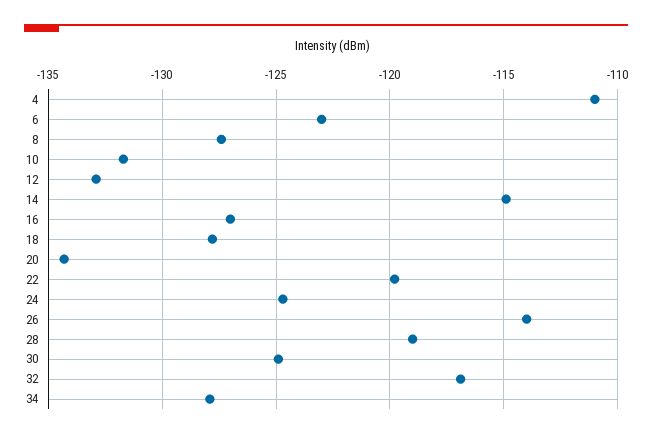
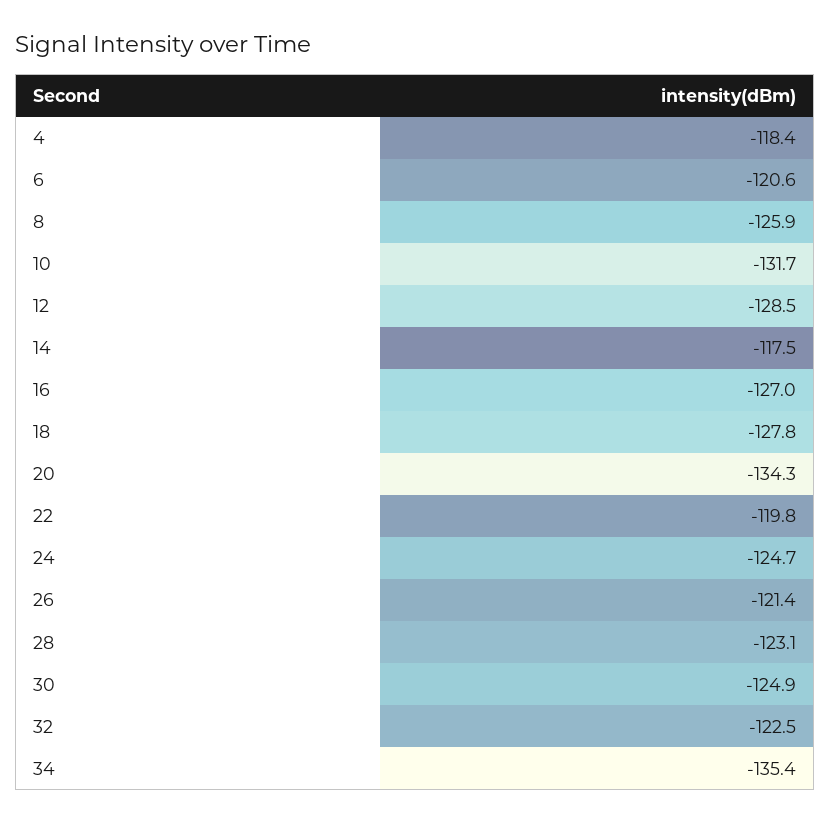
4: -111 -> -118.4
6: -123 -> -120.6
8: -127.5 -> -125.9
12: -133 -> -128.5
14: -115 -> -117.5
26: -114 -> -121.4
28: -119 -> -123.1
32: -117 -> -122.5
34: -128 -> -135.4

